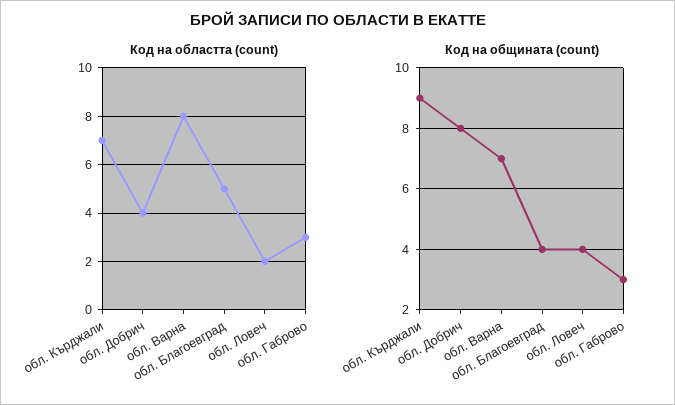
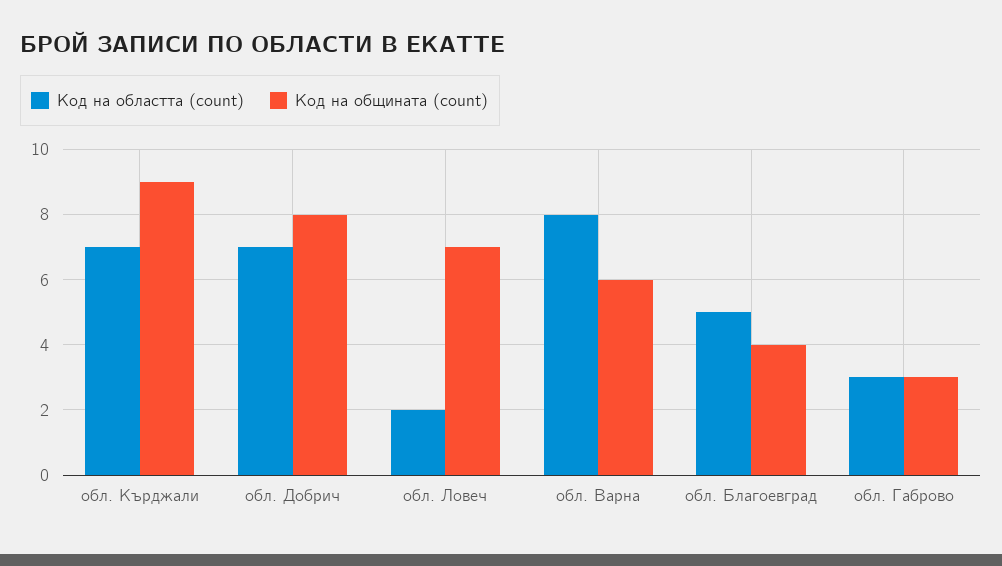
Код на областта (count), обл. Добрич: 4 -> 7
Код на общината (count), обл. Варна: 7 -> 6
Код на общината (count), обл. Ловеч: 4 -> 7

